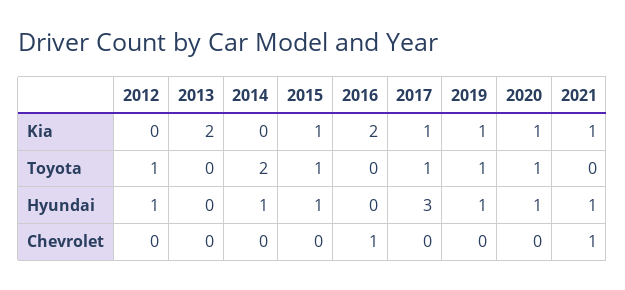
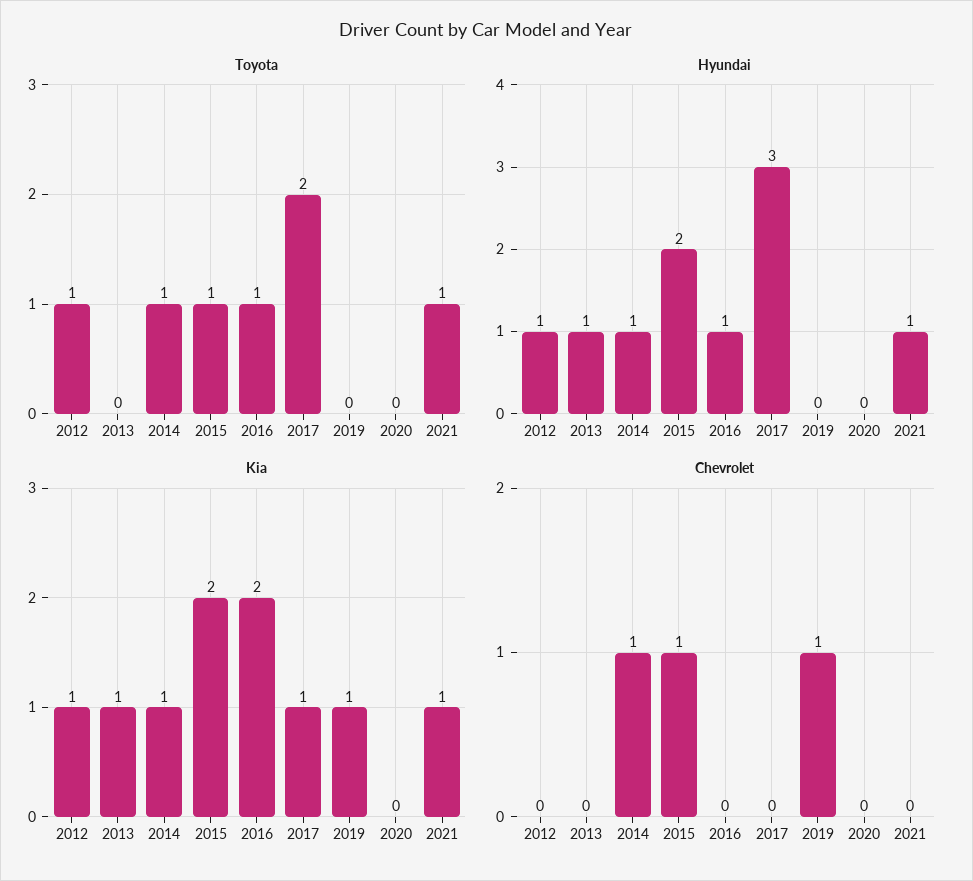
Kia, 2012: 0 -> 1
Kia, 2013: 2 -> 1
Kia, 2014: 0 -> 1
Kia, 2015: 1 -> 2
Kia, 2020: 1 -> 0
Toyota, 2014: 2 -> 1
Toyota, 2016: 0 -> 1
Toyota, 2017: 1 -> 2
Toyota, 2019: 1 -> 0
Toyota, 2020: 1 -> 0
Toyota, 2021: 0 -> 1
Hyundai, 2013: 0 -> 1
Hyundai, 2015: 1 -> 2
Hyundai, 2016: 0 -> 1
Hyundai, 2019: 1 -> 0
Hyundai, 2020: 1 -> 0
Chevrolet, 2014: 0 -> 1
Chevrolet, 2015: 0 -> 1
Chevrolet, 2016: 1 -> 0
Chevrolet, 2019: 0 -> 1
Chevrolet, 2021: 1 -> 0

